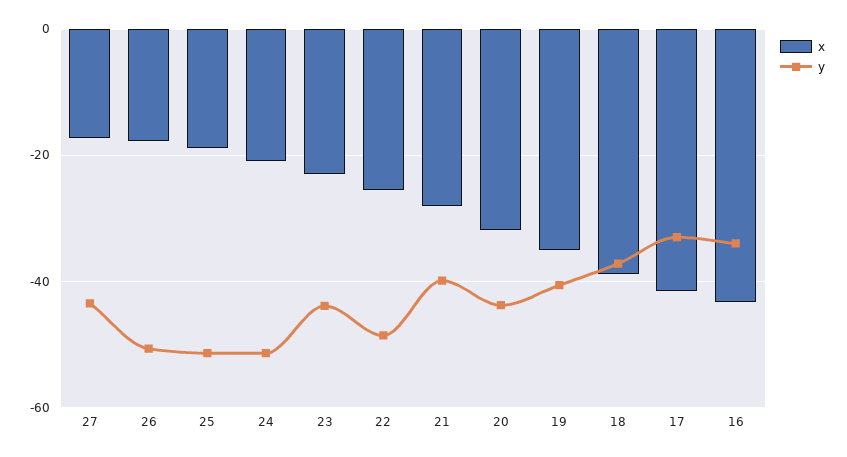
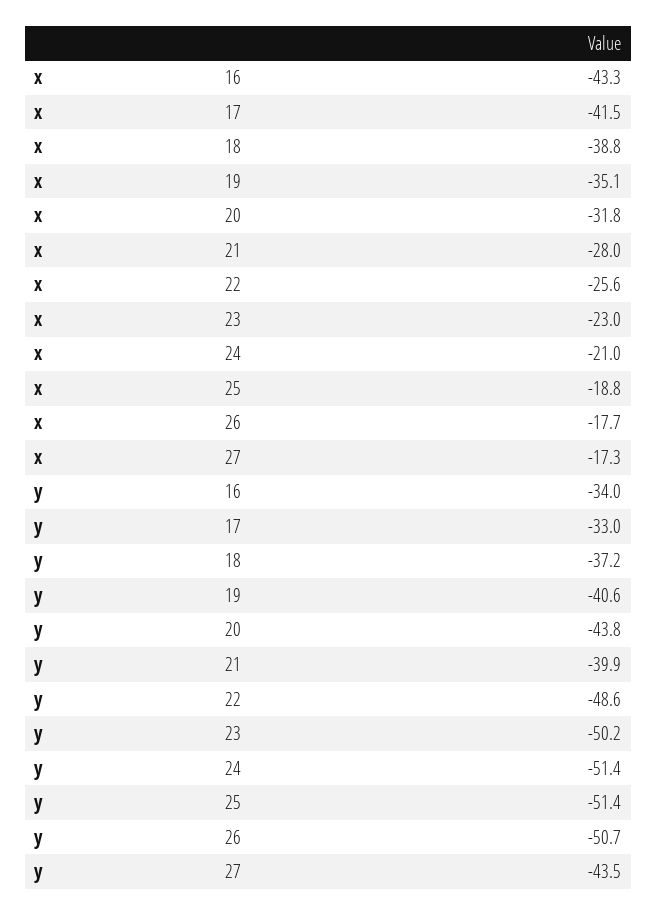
y, 23: -44 -> -50.2

